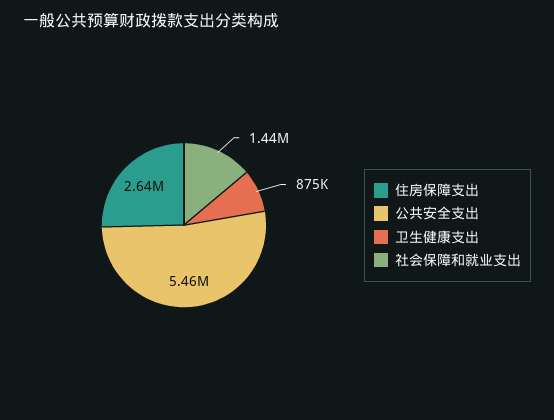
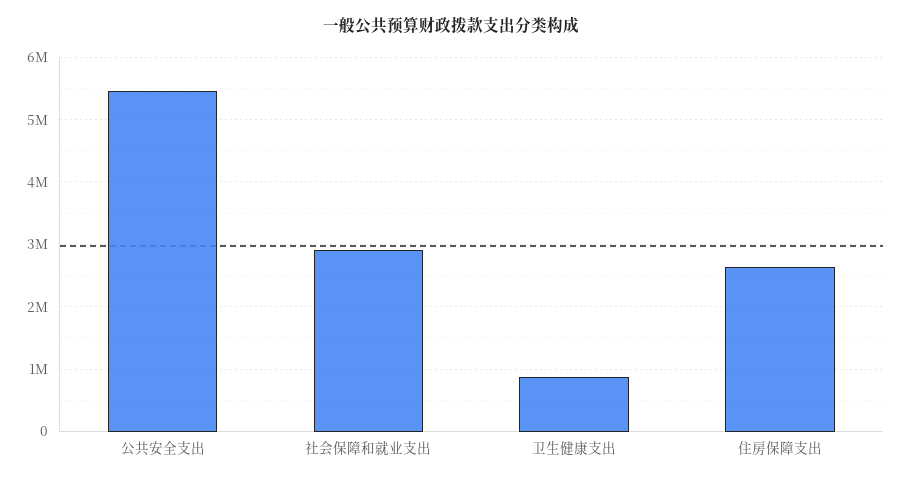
社会保障和就业支出: 1440000 -> 2900000

